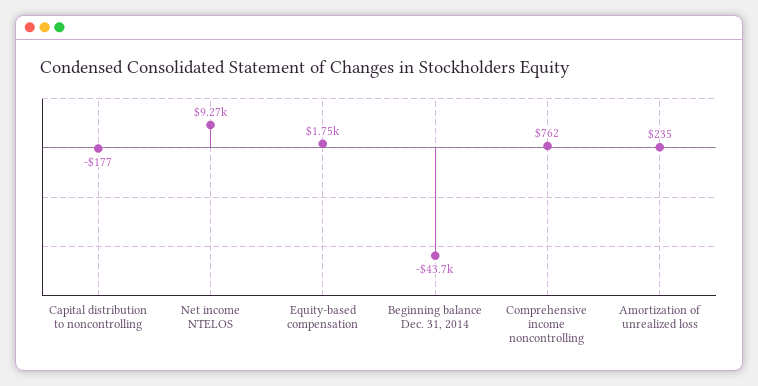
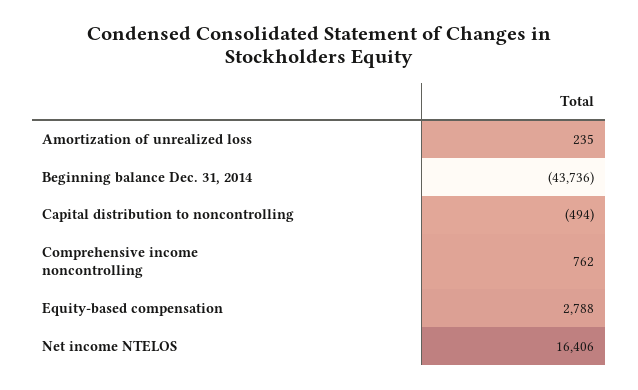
Capital distribution to noncontrolling: -177 -> -494
Net income NTELOS: 9270 -> 16406
Equity-based compensation: 1750 -> 2788

